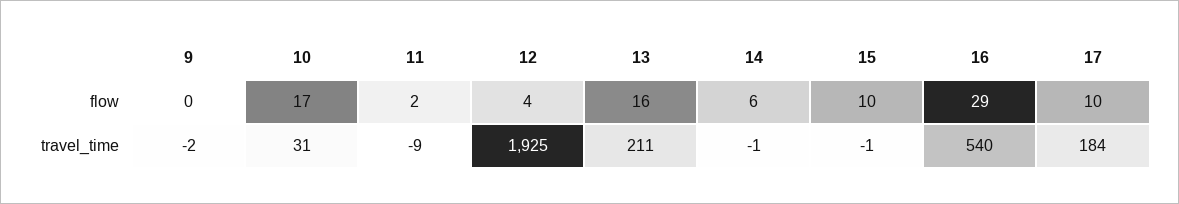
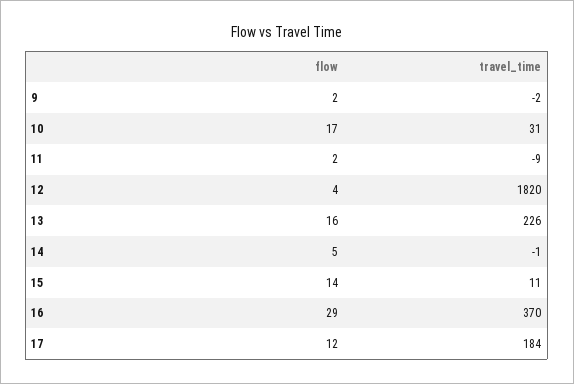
9, flow: 0 -> 2
14, flow: 6 -> 5
15, flow: 10 -> 14
17, flow: 10 -> 12
12, travel_time: 1925 -> 1820
13, travel_time: 211 -> 226
15, travel_time: -1 -> 11
16, travel_time: 540 -> 370

